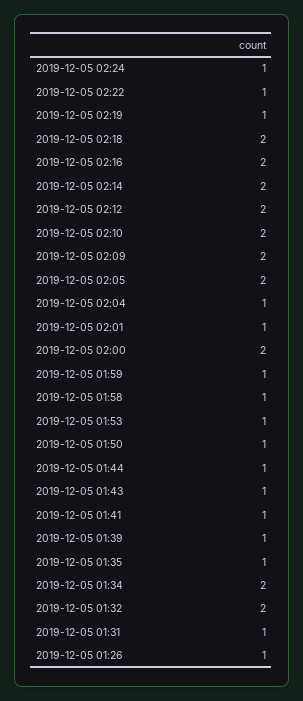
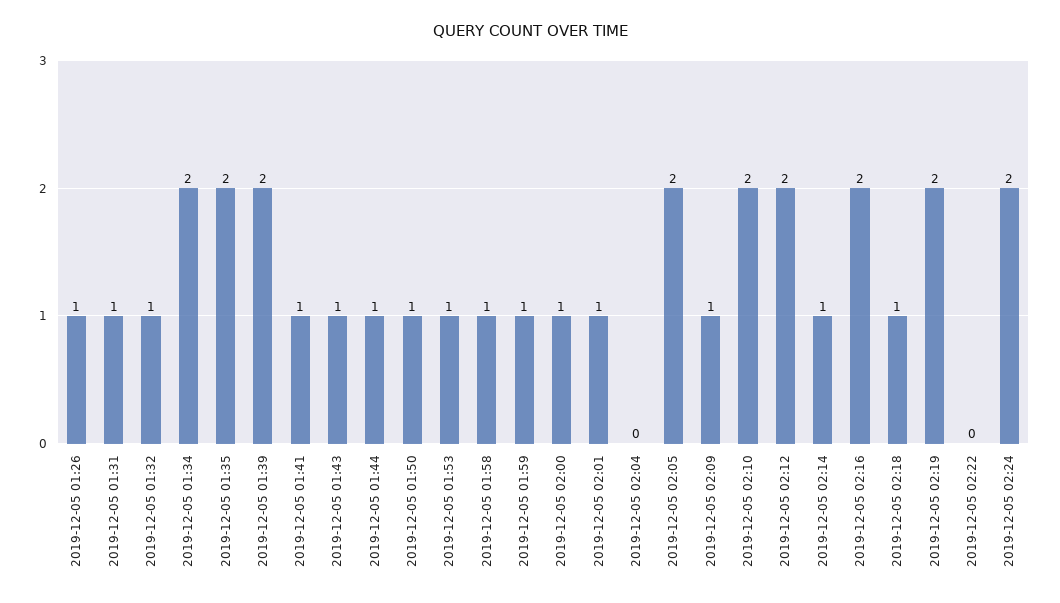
2019-12-05 02:24: 1 -> 2
2019-12-05 02:22: 1 -> 0
2019-12-05 02:19: 1 -> 2
2019-12-05 02:18: 2 -> 1
2019-12-05 02:14: 2 -> 1
2019-12-05 02:09: 2 -> 1
2019-12-05 02:04: 1 -> 0
2019-12-05 02:00: 2 -> 1
2019-12-05 01:39: 1 -> 2
2019-12-05 01:35: 1 -> 2
2019-12-05 01:32: 2 -> 1

